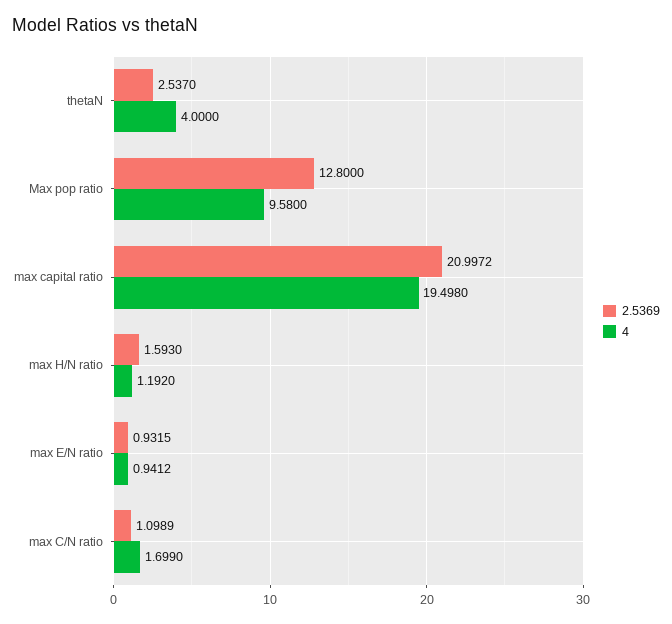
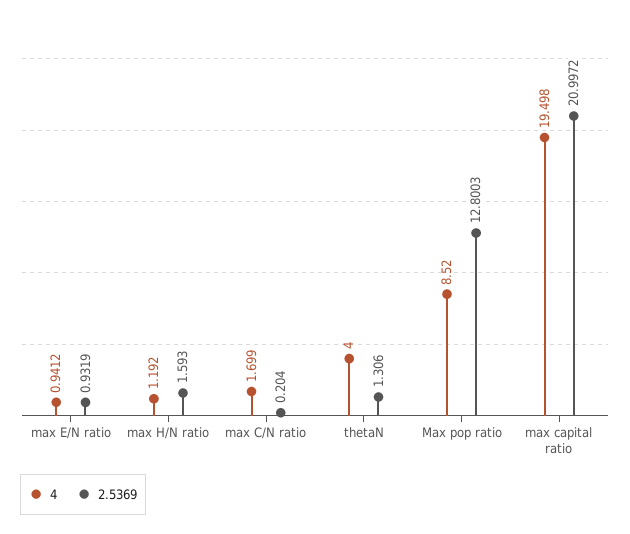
2.5369, thetaN: 2.537 -> 1.306
2.5369, Max pop ratio: 12.8 -> 12.8003
4, Max pop ratio: 9.58 -> 8.52
2.5369, max E/N ratio: 0.9315 -> 0.9319
2.5369, max C/N ratio: 1.0989 -> 0.204

